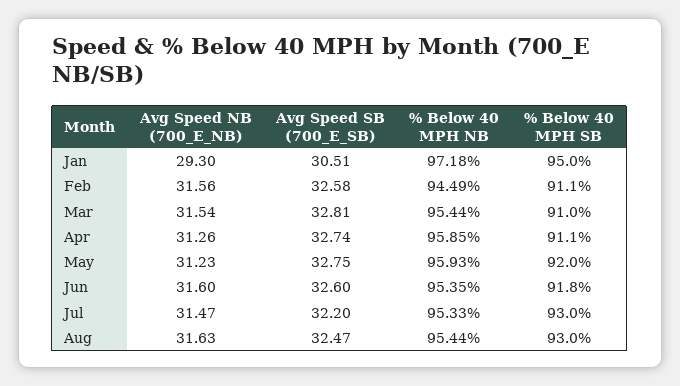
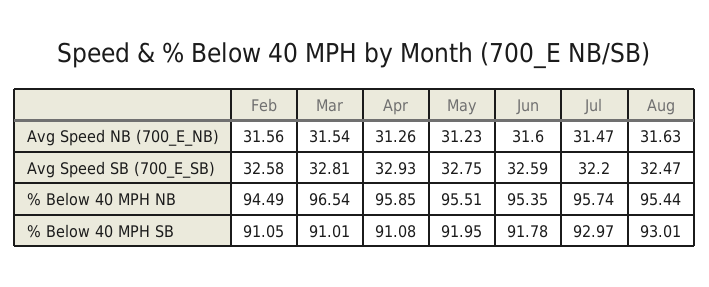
Avg Speed NB (700_E_NB), Jan: 29.3 -> none
Avg Speed SB (700_E_SB), Jan: 30.51 -> none
% Below 40 MPH NB, Jan: 97.18 -> none
% Below 40 MPH SB, Jan: 95 -> none
% Below 40 MPH NB, Mar: 95.44 -> 96.54
Avg Speed SB (700_E_SB), Apr: 32.74 -> 32.93
% Below 40 MPH NB, May: 95.93 -> 95.51
Avg Speed SB (700_E_SB), Jun: 32.6 -> 32.59
% Below 40 MPH NB, Jul: 95.33 -> 95.74

